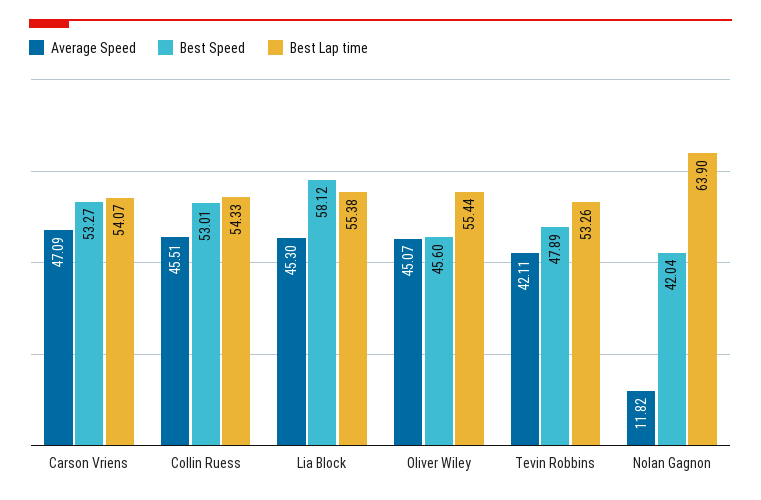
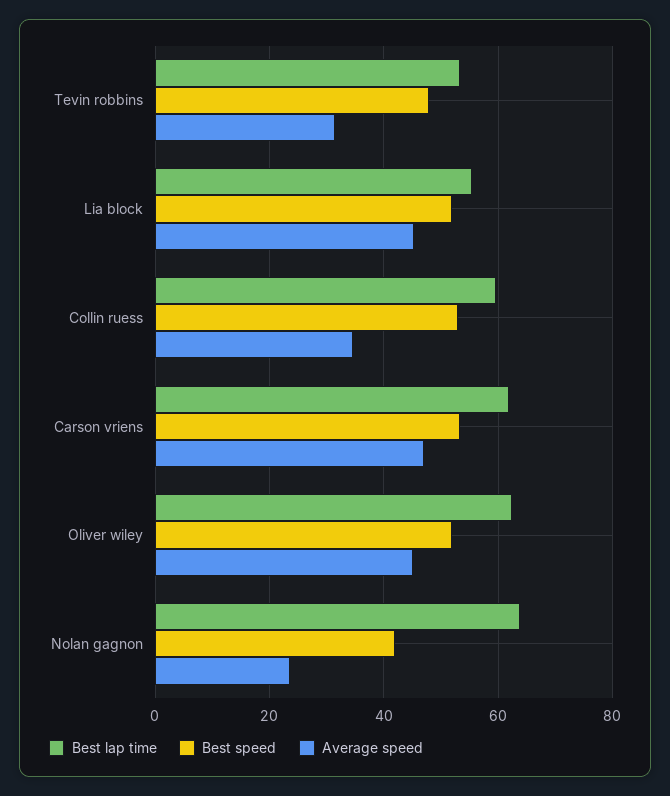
Best Lap time, Carson Vriens: 54.07 -> 62
Average Speed, Collin Ruess: 45.51 -> 34
Best Lap time, Collin Ruess: 54.33 -> 60
Best Speed, Lia Block: 58.12 -> 52
Best Speed, Oliver Wiley: 45.6 -> 52
Best Lap time, Oliver Wiley: 55.44 -> 62
Average Speed, Tevin Robbins: 42.11 -> 32
Average Speed, Nolan Gagnon: 11.82 -> 24

